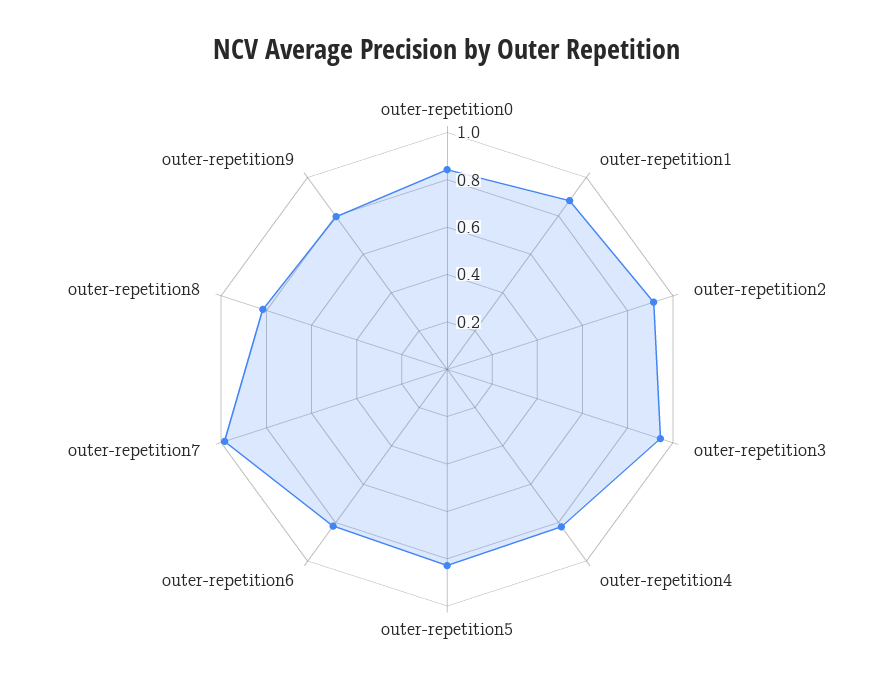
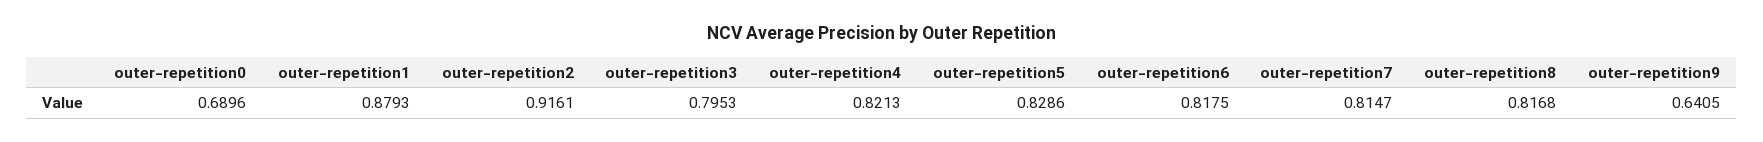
outer-repetition0: 0.85 -> 0.6896
outer-repetition3: 0.95 -> 0.7953
outer-repetition7: 1 -> 0.8147
outer-repetition9: 0.8 -> 0.6405

